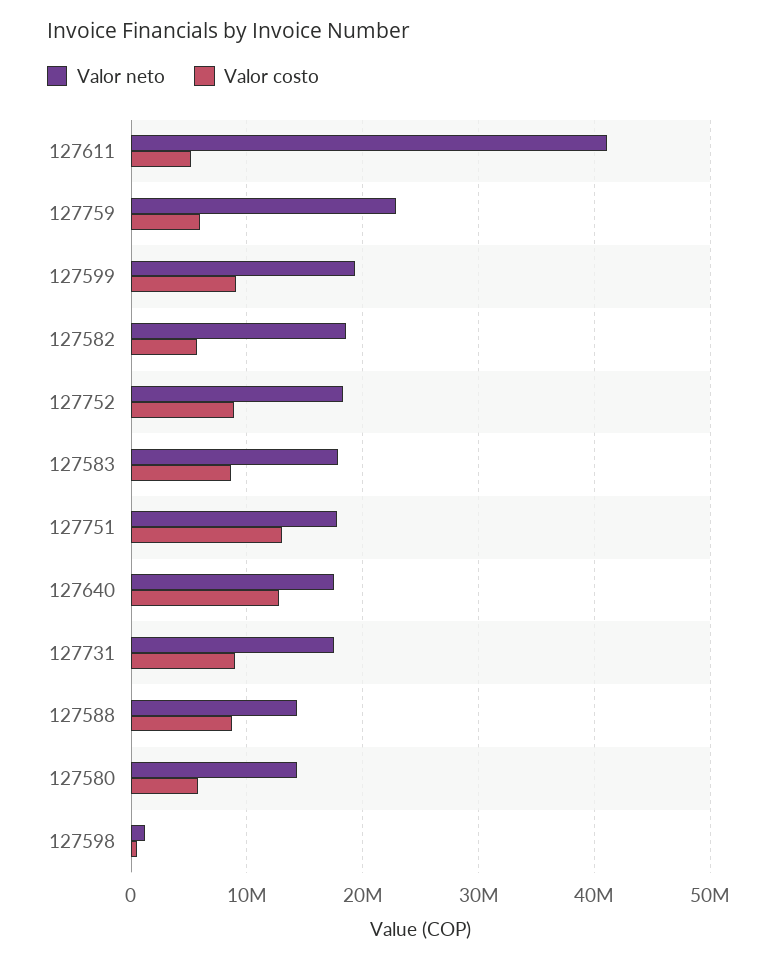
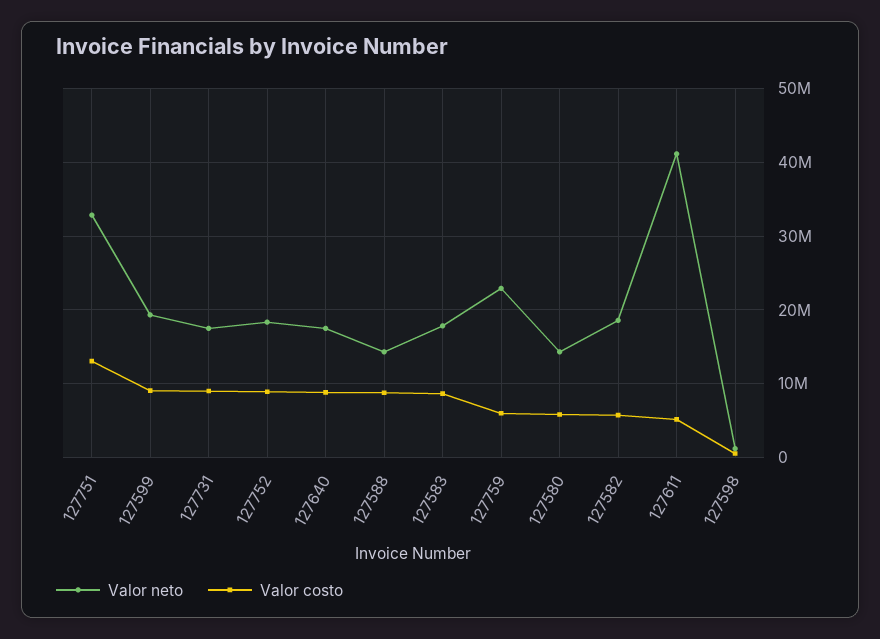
Valor neto, 127751: 18000000 -> 33000000
Valor costo, 127640: 13000000 -> 9000000

